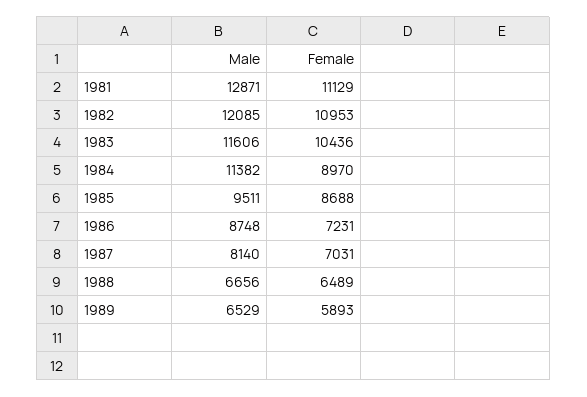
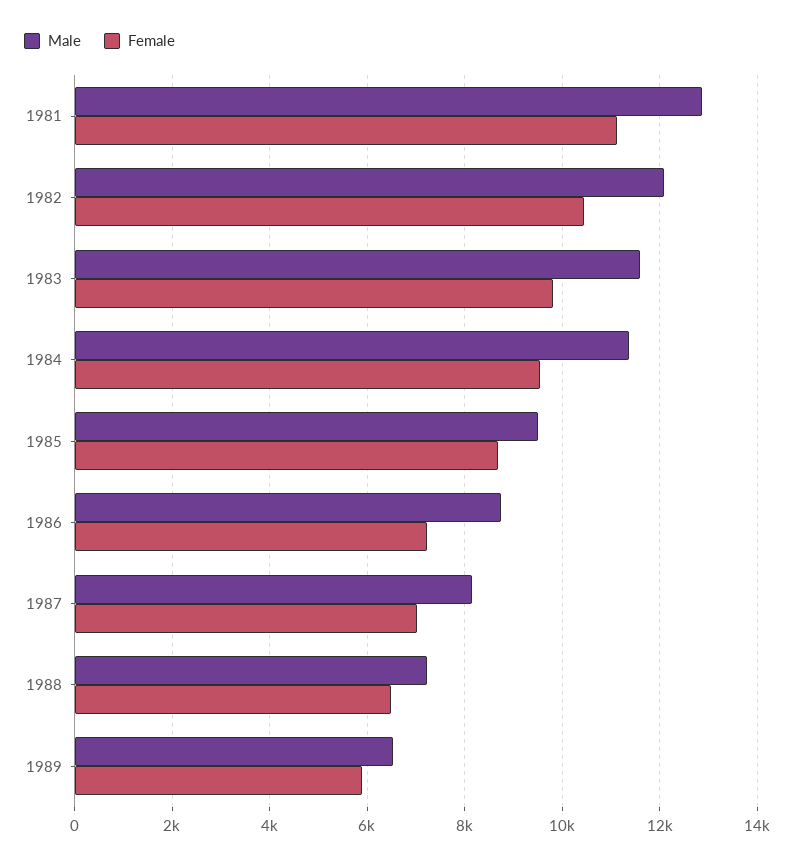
Female, 1982: 10953 -> 10400
Female, 1983: 10436 -> 9800
Female, 1984: 8970 -> 9600
Male, 1988: 6656 -> 7200

